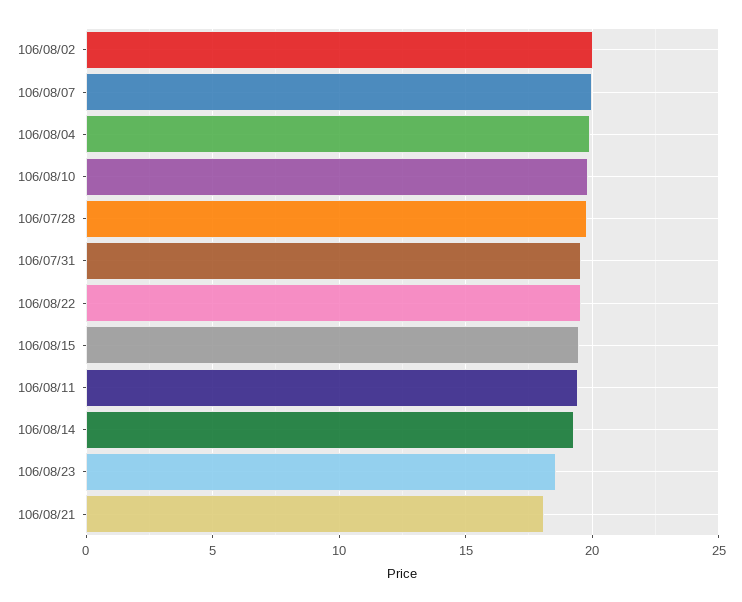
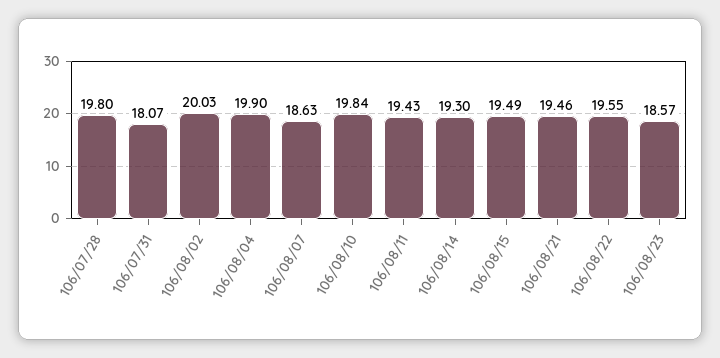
106/08/07: 20 -> 18.63
106/07/31: 19.5 -> 18.07
106/08/21: 18 -> 19.46

